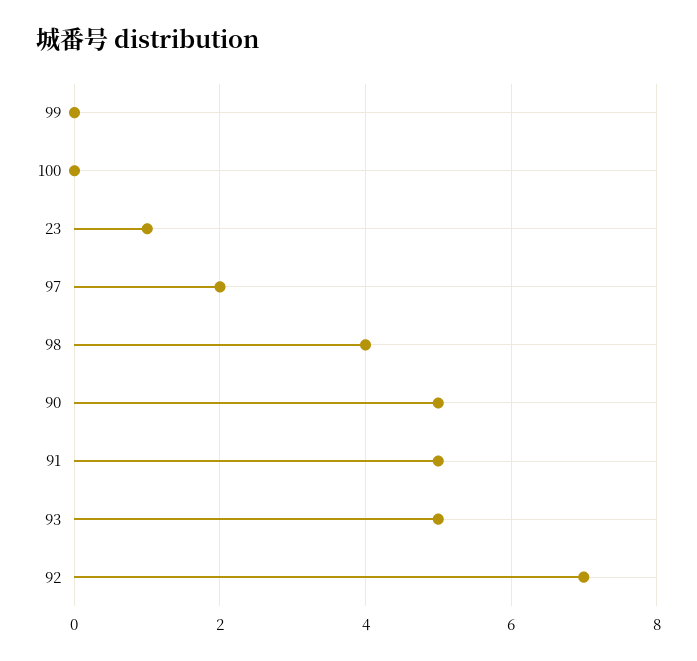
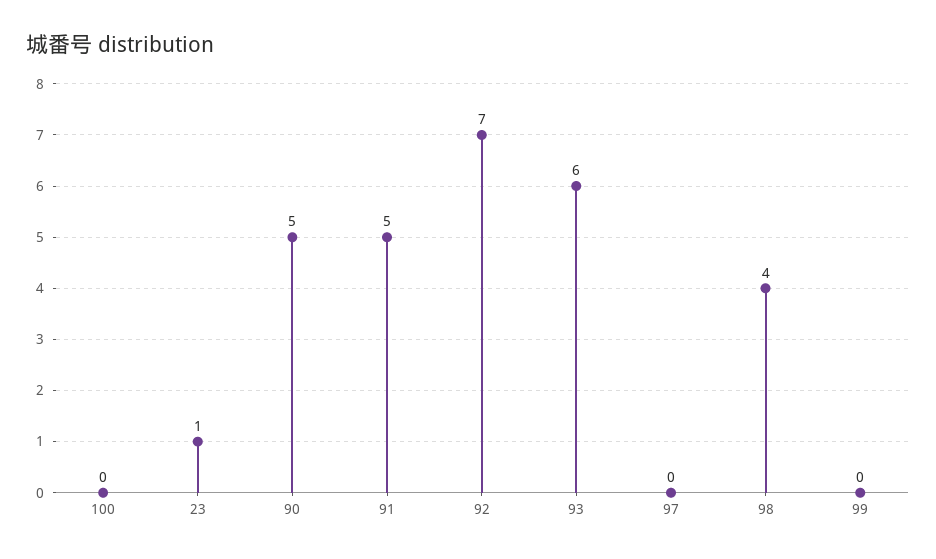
97: 2 -> 0
93: 5 -> 6

